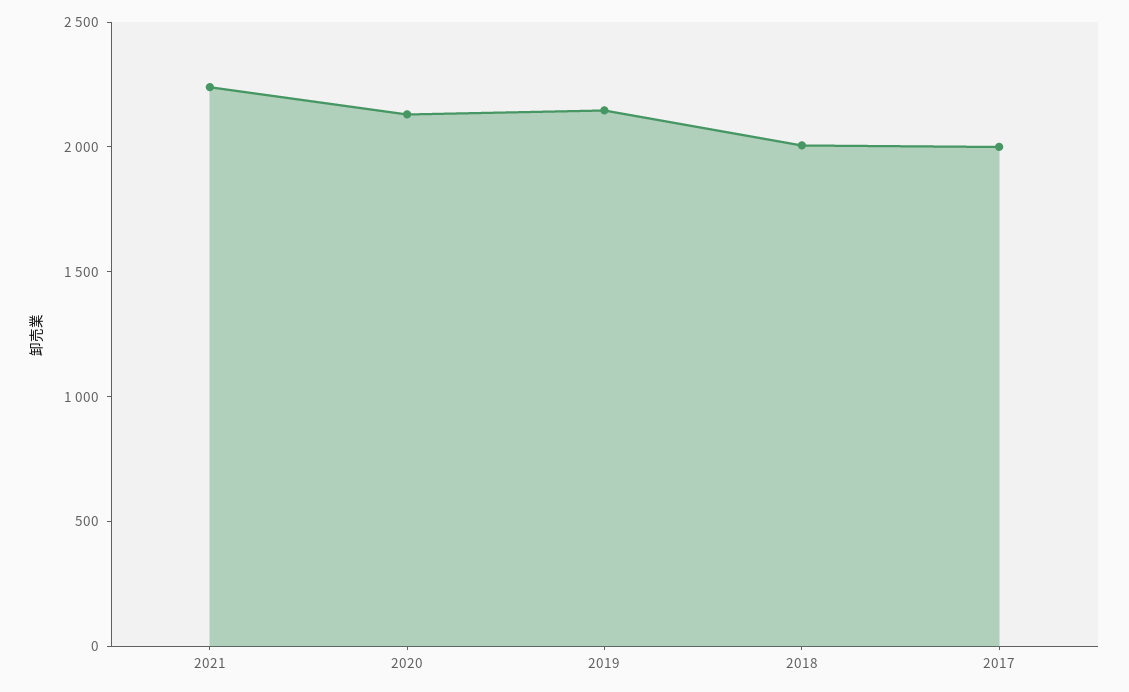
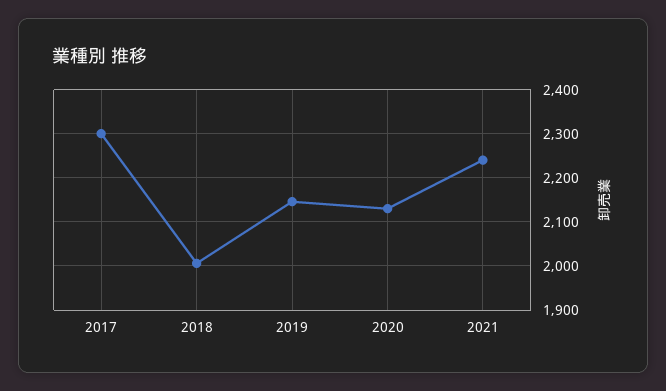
2017: 2000 -> 2300

